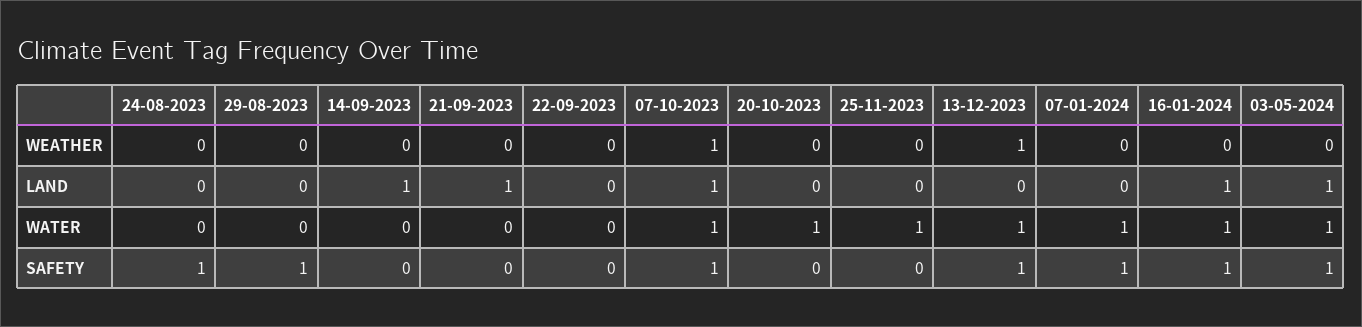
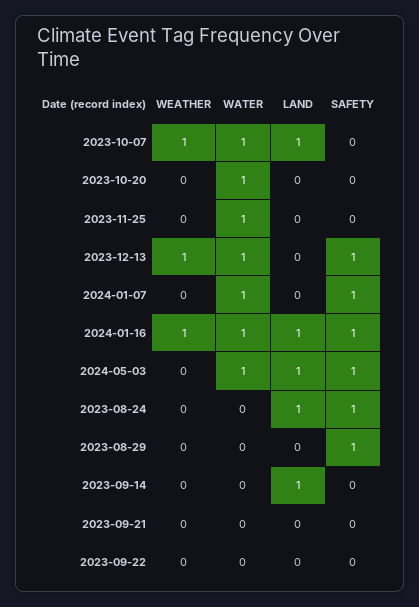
16-01-2024, WEATHER: 0 -> 1
24-08-2023, LAND: 0 -> 1
21-09-2023, LAND: 1 -> 0
07-10-2023, SAFETY: 1 -> 0

